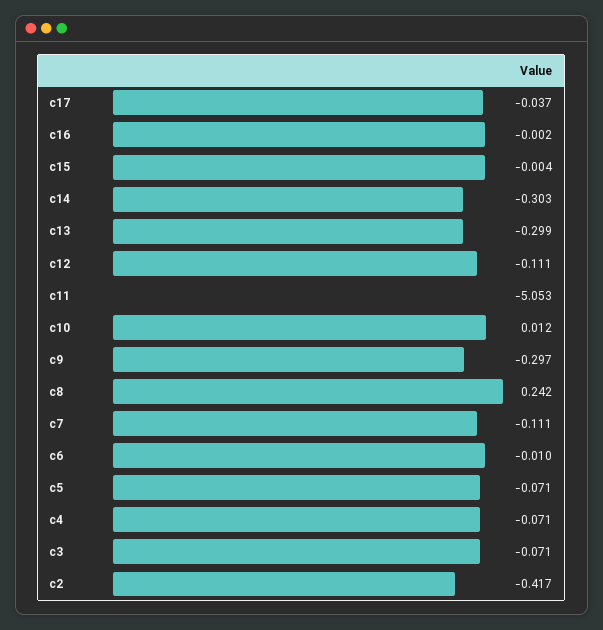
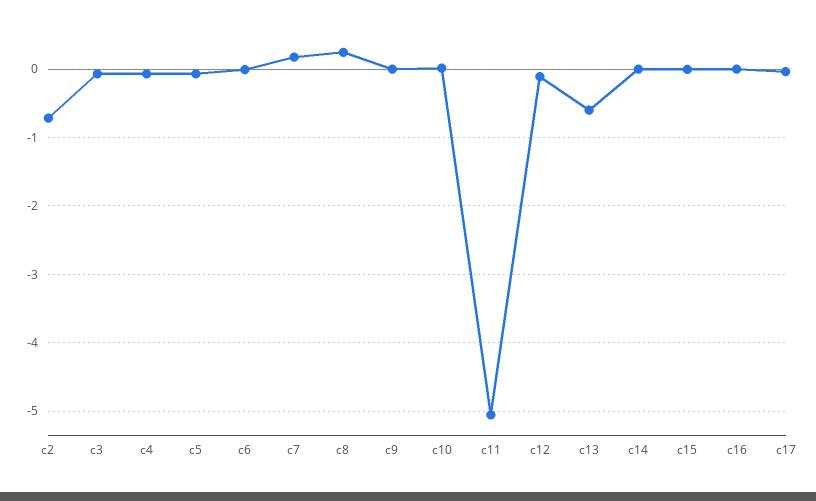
c14: -0.303 -> 0
c13: -0.299 -> -0.6
c9: -0.297 -> 0
c7: -0.111 -> 0.2
c2: -0.417 -> -0.7

